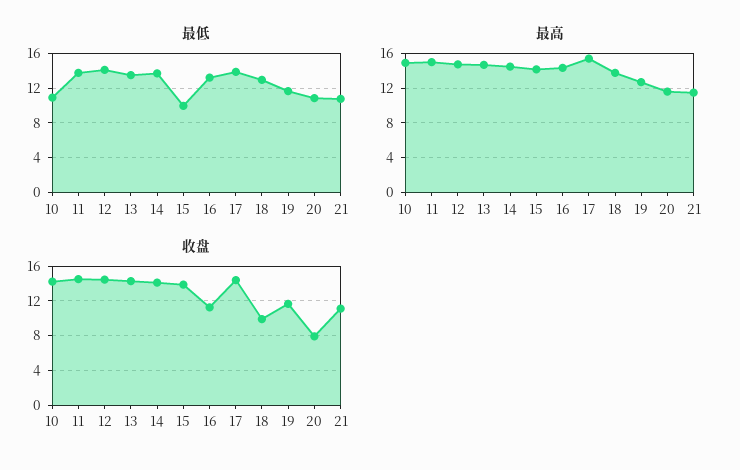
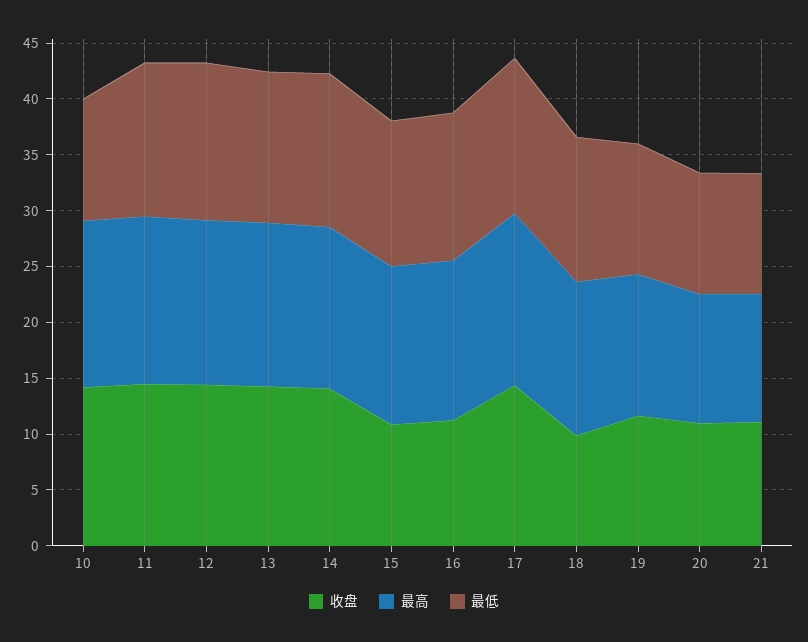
最低, 15: 10 -> 13
收盘, 15: 14 -> 11
收盘, 20: 8 -> 11

